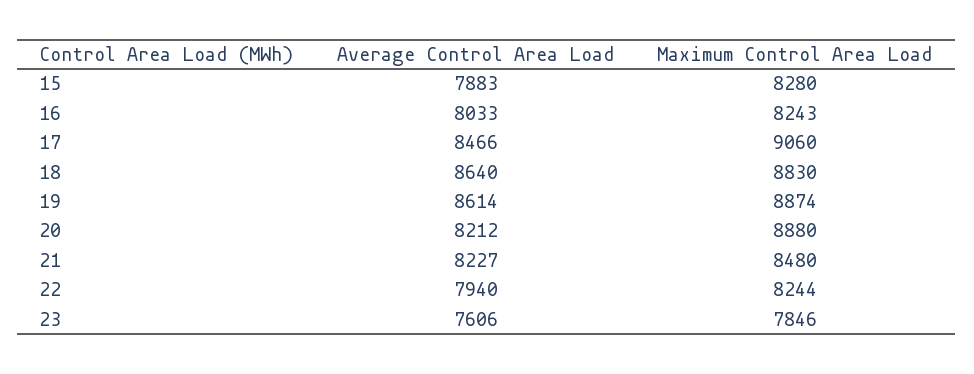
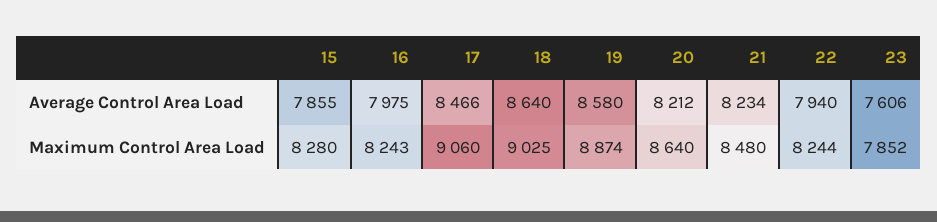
Average Control Area Load, 15: 7883 -> 7855
Average Control Area Load, 16: 8033 -> 7975
Maximum Control Area Load, 18: 8830 -> 9025
Average Control Area Load, 19: 8614 -> 8580
Maximum Control Area Load, 20: 8880 -> 8640
Average Control Area Load, 21: 8227 -> 8234
Maximum Control Area Load, 23: 7846 -> 7852

